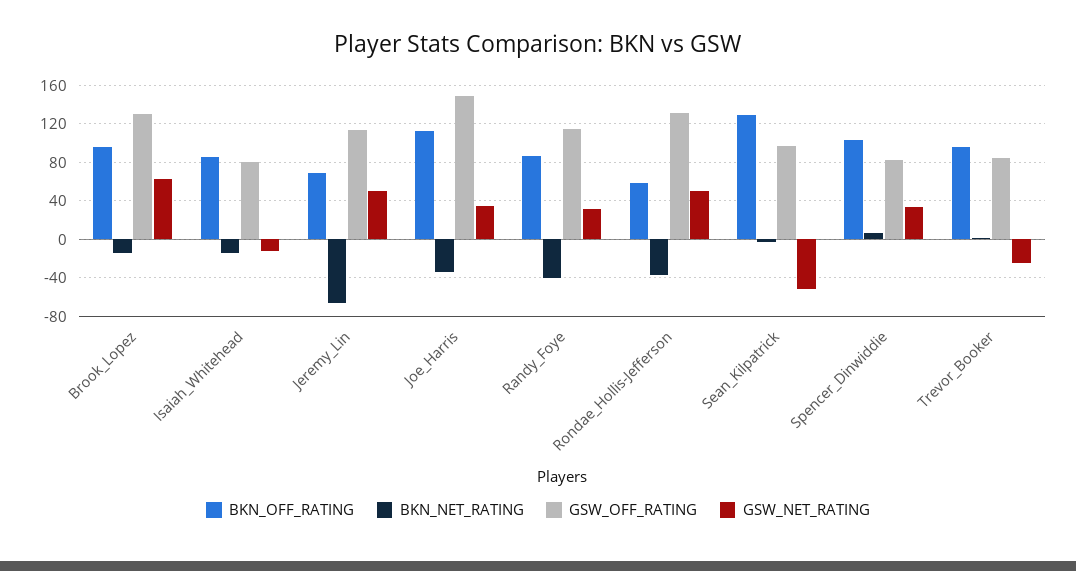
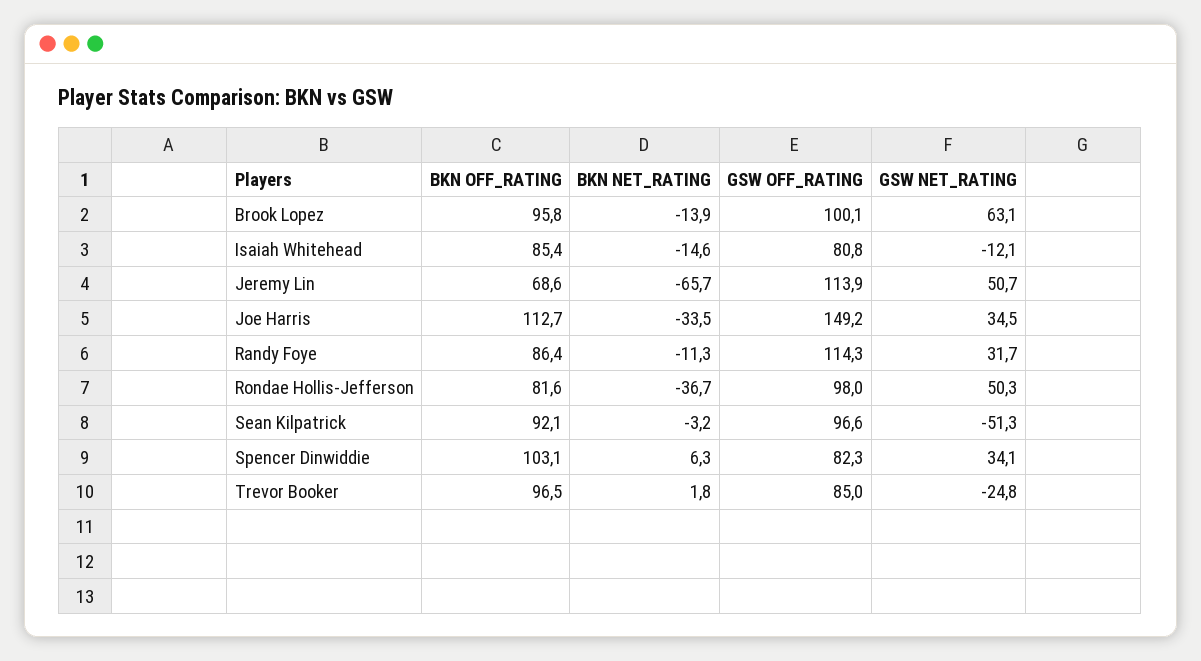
GSW_OFF_RATING, Brook_Lopez: 130 -> 100.1
BKN_NET_RATING, Randy_Foye: -40 -> -11.3
BKN_OFF_RATING, Rondae_Hollis-Jefferson: 60 -> 81.6
GSW_OFF_RATING, Rondae_Hollis-Jefferson: 130 -> 98
BKN_OFF_RATING, Sean_Kilpatrick: 130 -> 92.1

